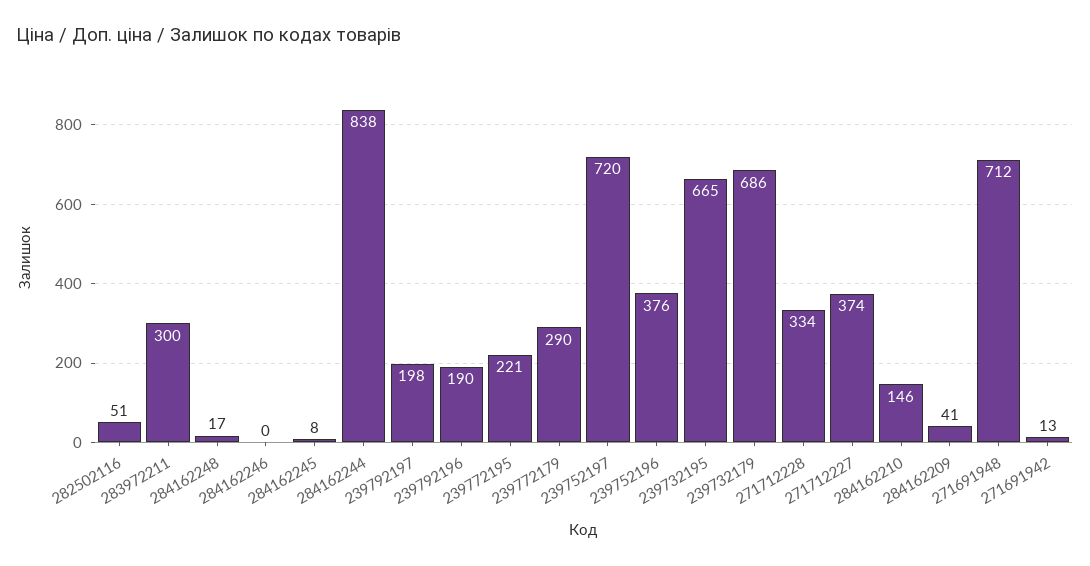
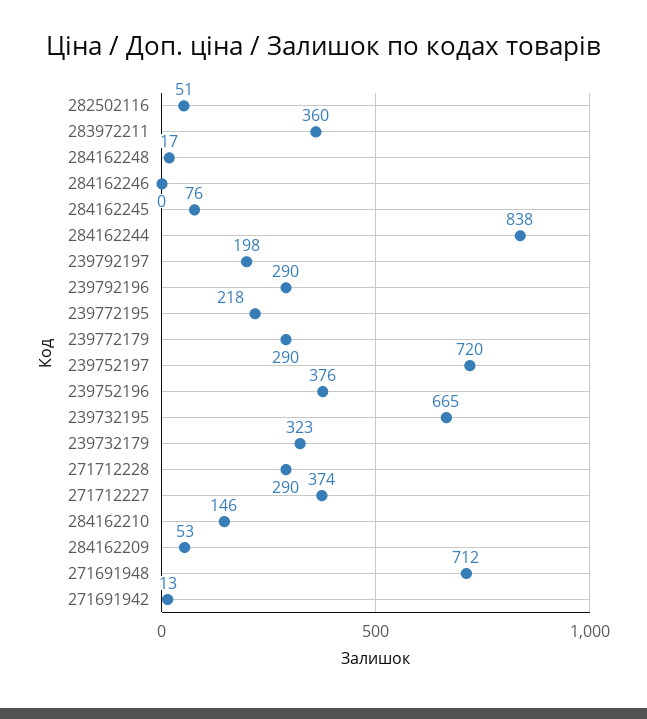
283972211: 300 -> 360
284162245: 8 -> 76
239792196: 190 -> 290
239772195: 221 -> 218
239732179: 686 -> 323
271712228: 334 -> 290
284162209: 41 -> 53

